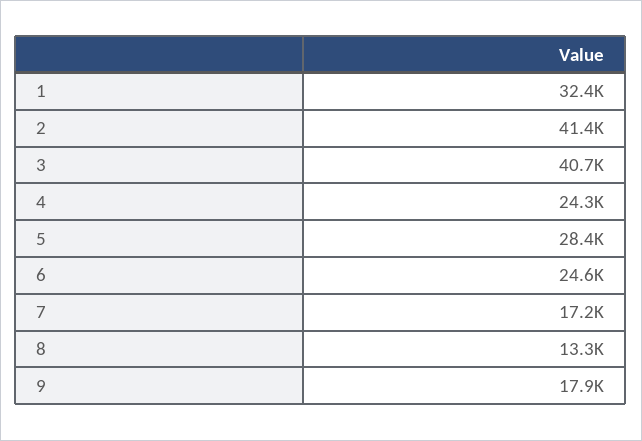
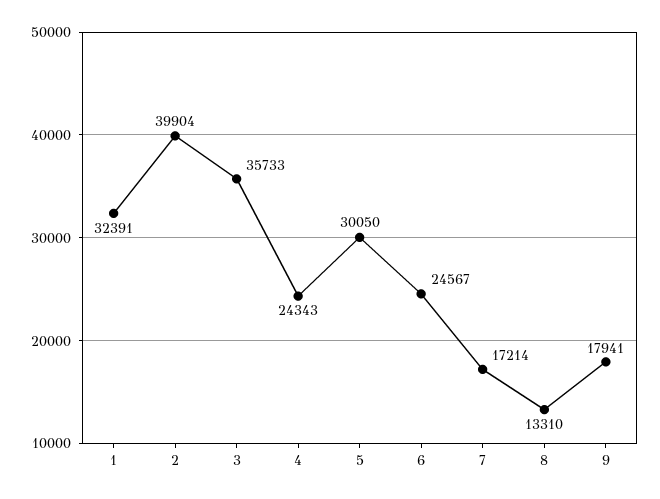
2: 41400 -> 39904
3: 40700 -> 35733
5: 28400 -> 30050

